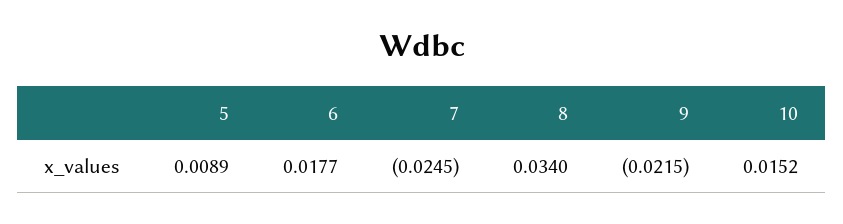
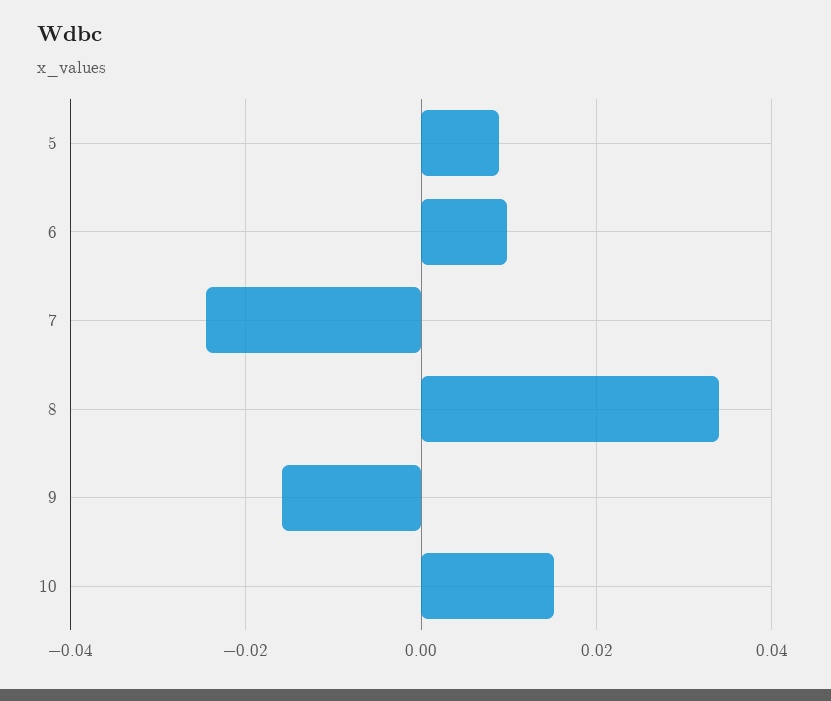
6: 0.0177 -> 0.01
9: -0.0215 -> -0.016

